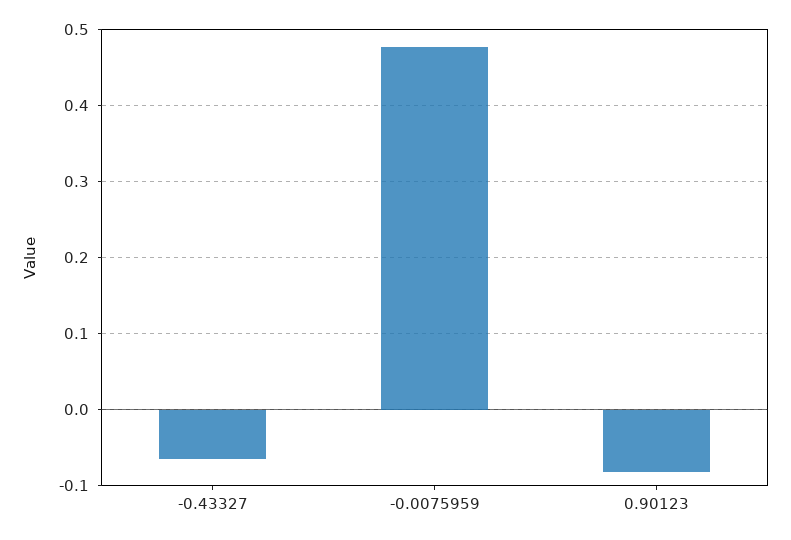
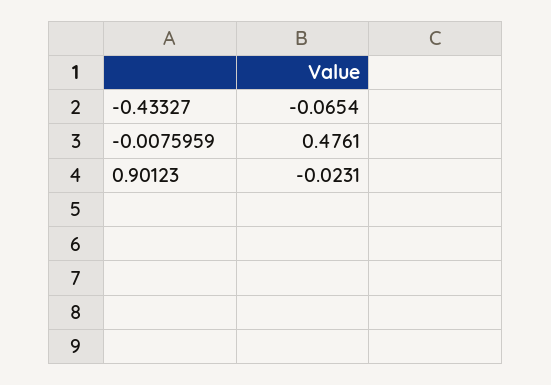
0.90123: -0.08 -> -0.0231

